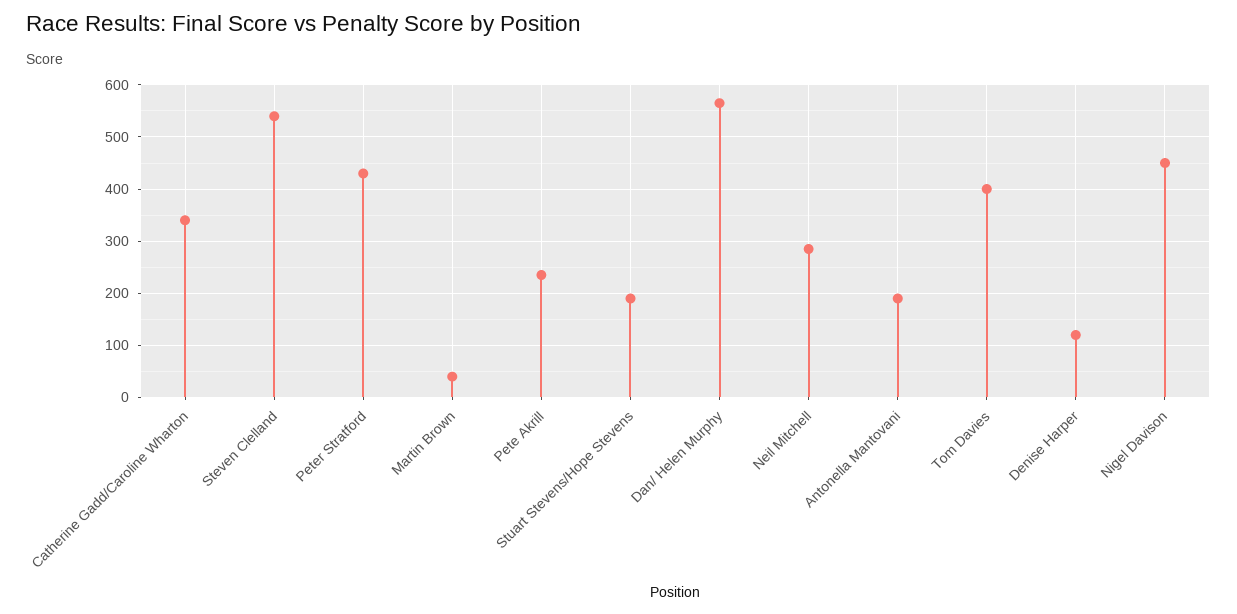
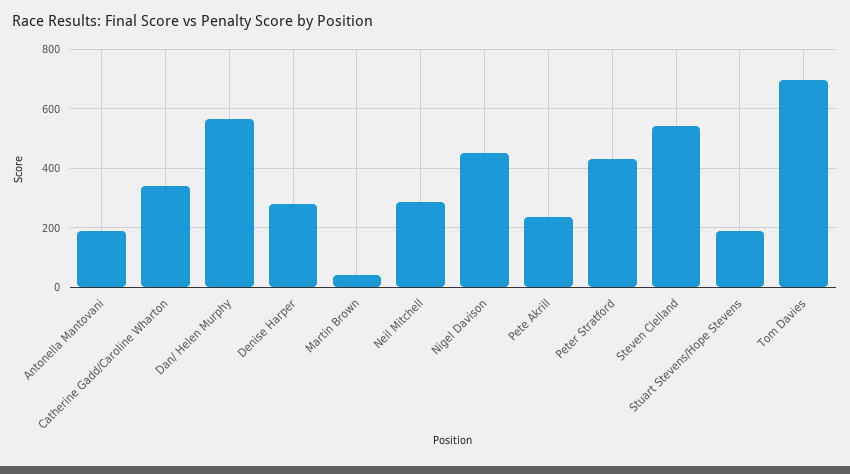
Tom Davies: 400 -> 700
Denise Harper: 120 -> 275

